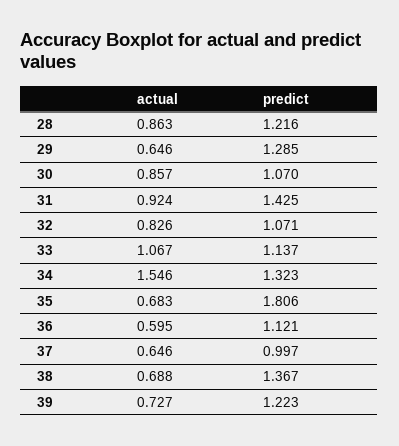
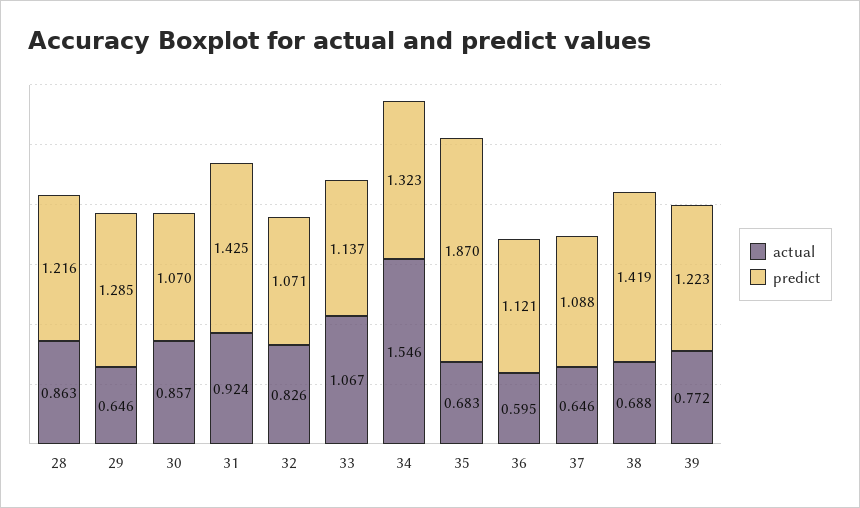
predict, 35: 1.806 -> 1.87
predict, 37: 0.997 -> 1.088
predict, 38: 1.367 -> 1.419
actual, 39: 0.727 -> 0.772

